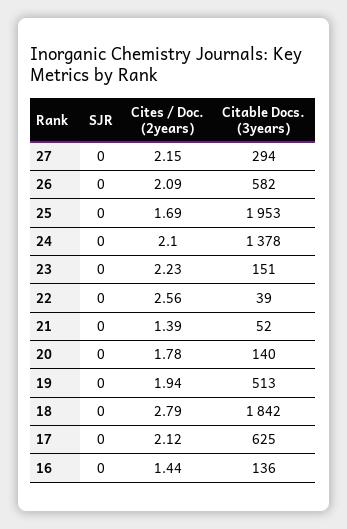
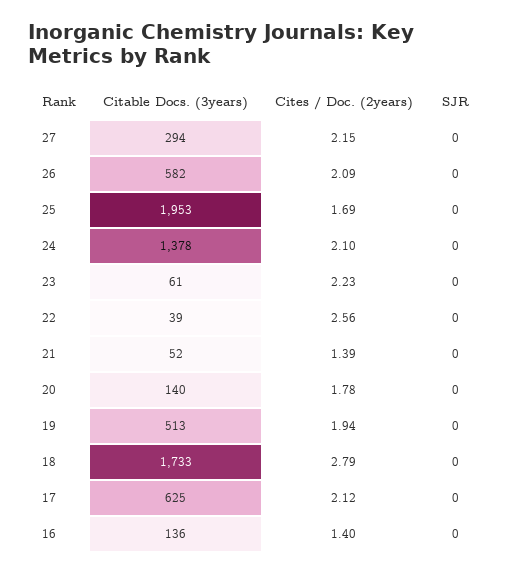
Citable Docs. (3years), 23: 151 -> 61
Citable Docs. (3years), 18: 1842 -> 1733
Cites / Doc. (2years), 16: 1.44 -> 1.4

